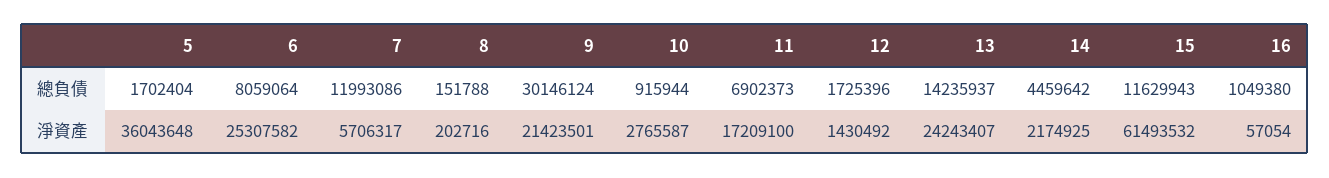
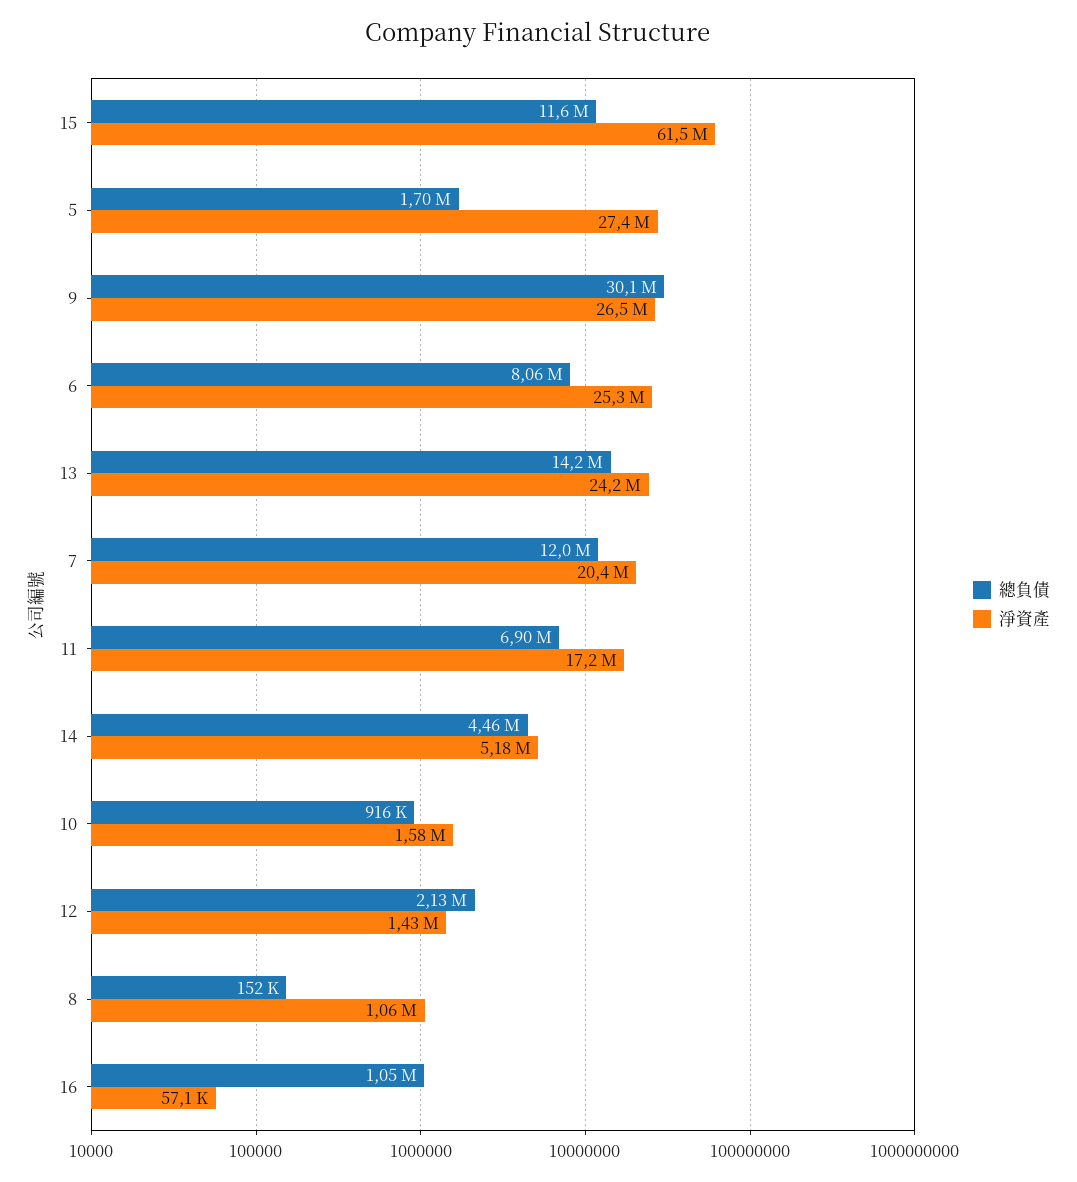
總負債, 12: 1725396 -> 2130000
淨資產, 5: 36043648 -> 27400000
淨資產, 7: 5706317 -> 20400000
淨資產, 8: 202716 -> 1060000
淨資產, 9: 21423501 -> 26500000
淨資產, 10: 2765587 -> 1580000
淨資產, 14: 2174925 -> 5180000

